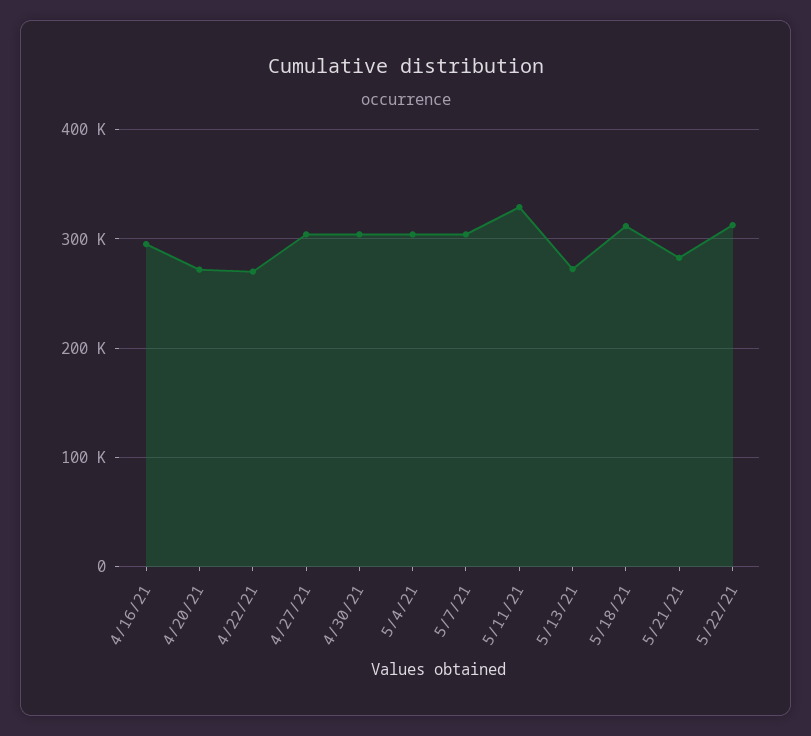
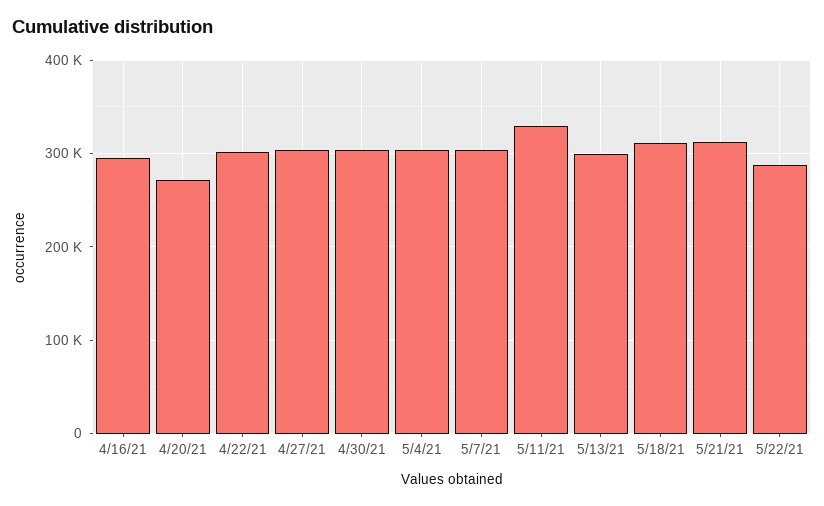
4/22/21: 270000 -> 300000
5/13/21: 270000 -> 300000
5/21/21: 280000 -> 310000
5/22/21: 310000 -> 290000

